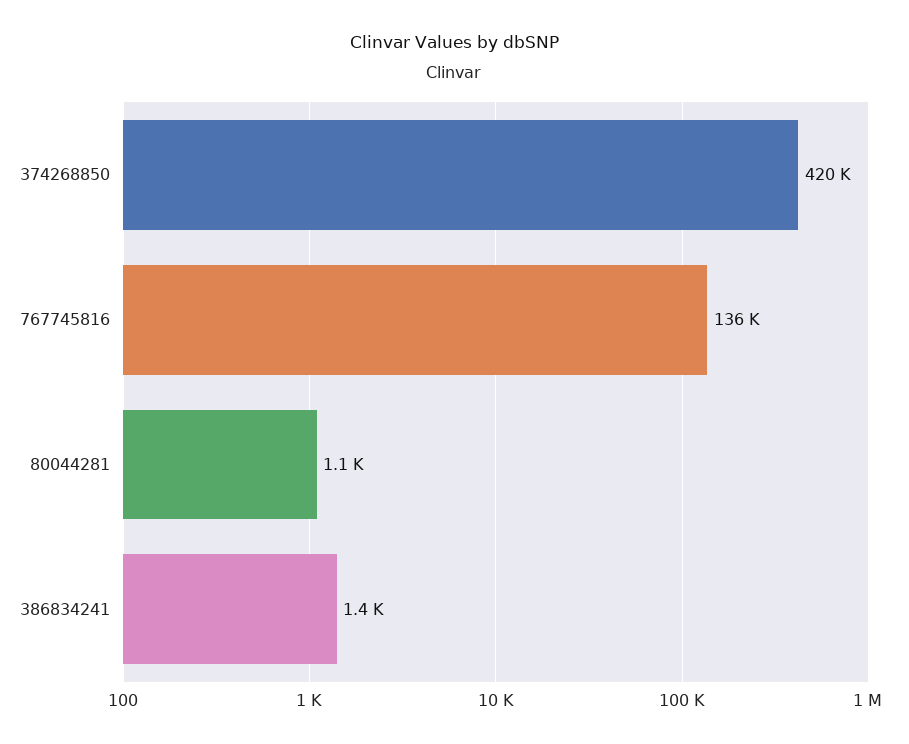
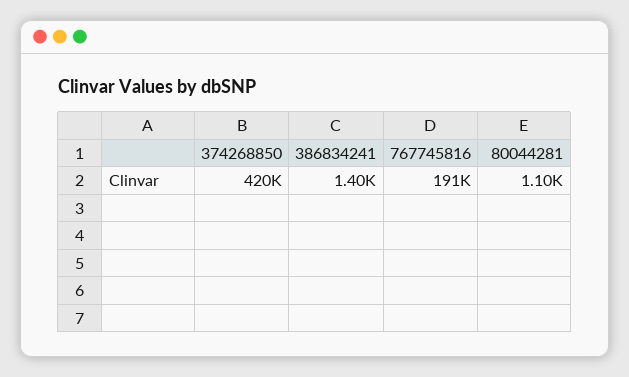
767745816: 136000 -> 191000

